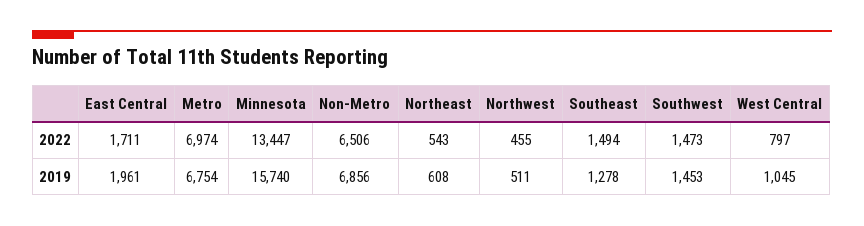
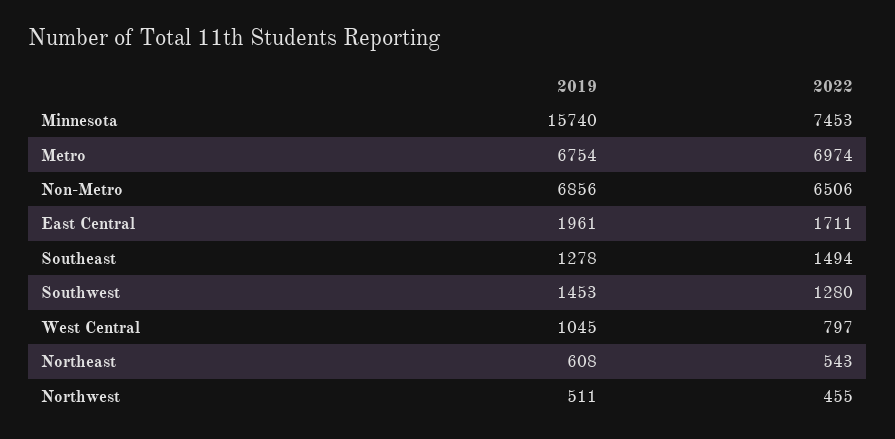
Minnesota, 2022: 13447 -> 7453
Southwest, 2022: 1473 -> 1280

